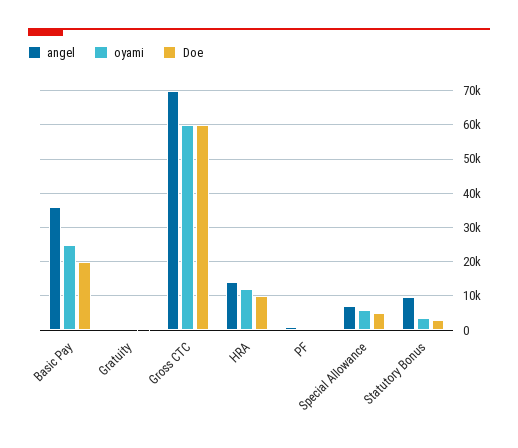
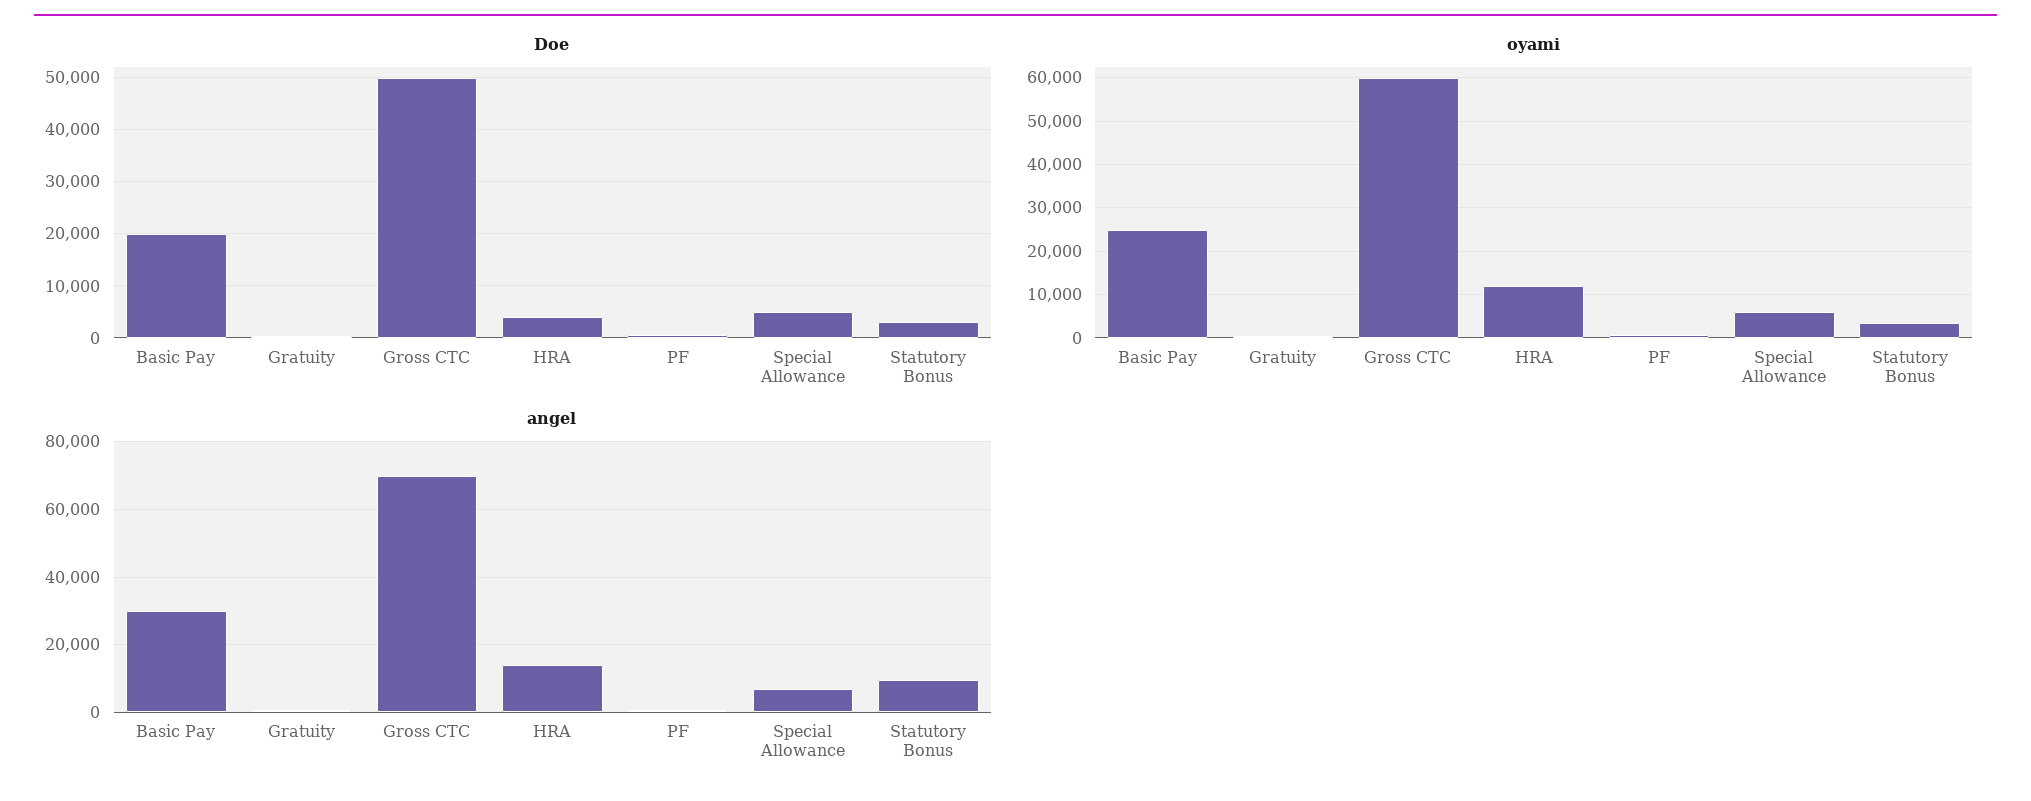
angel, Basic Pay: 36000 -> 30000
Doe, Gross CTC: 60000 -> 50000
Doe, HRA: 10000 -> 4000

